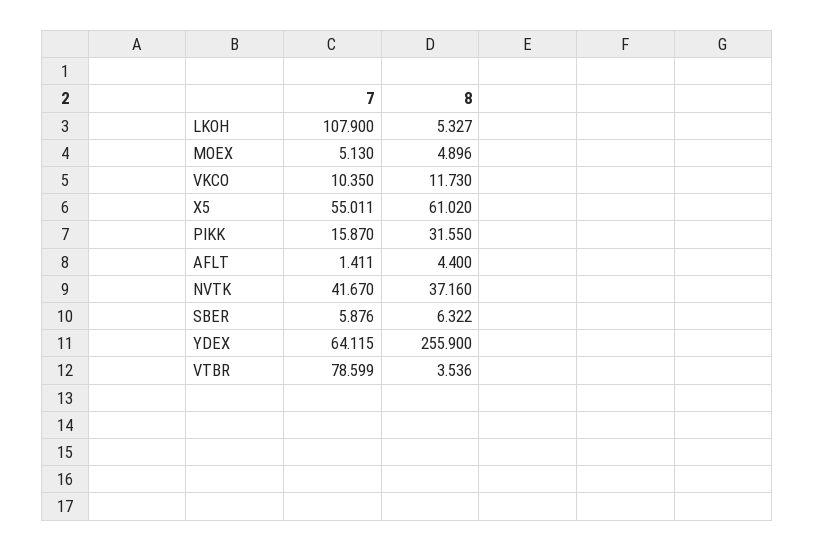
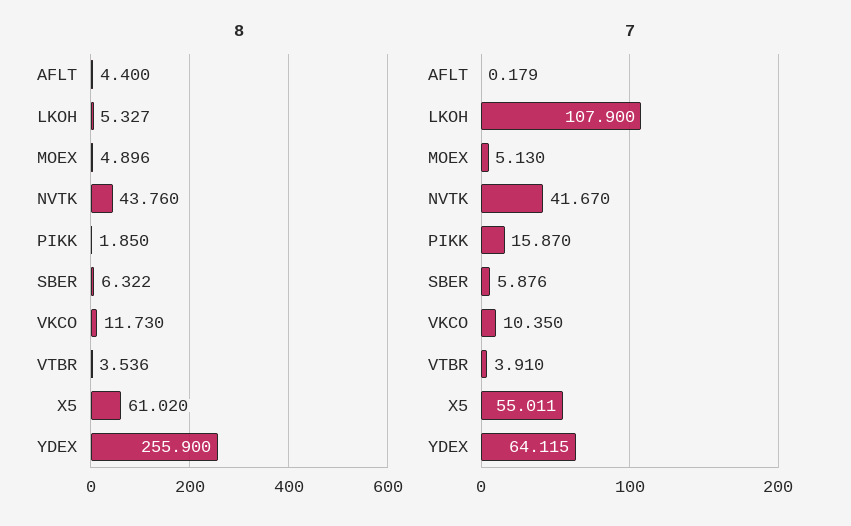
8, PIKK: 31.55 -> 1.85
7, AFLT: 1.411 -> 0.179
8, NVTK: 37.16 -> 43.76
7, VTBR: 78.599 -> 3.91

